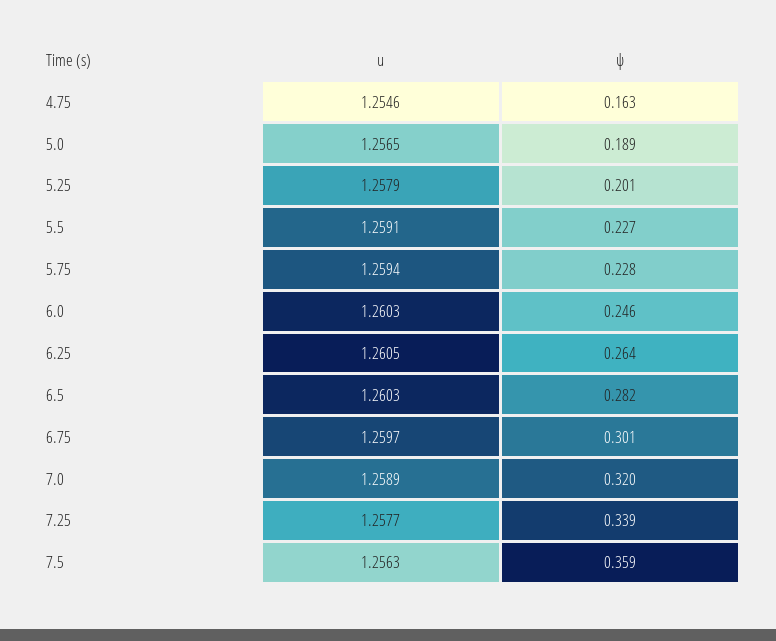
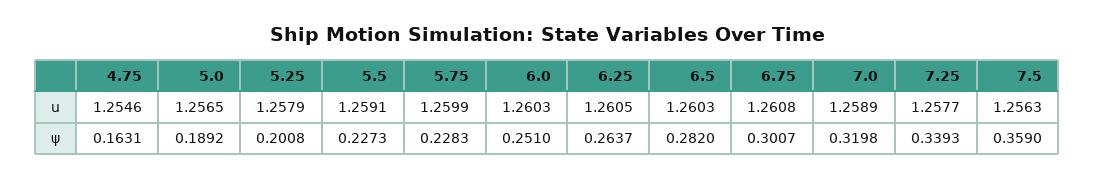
u, 5.75: 1.2594 -> 1.2599
ψ, 6.0: 0.246 -> 0.251
u, 6.75: 1.2597 -> 1.2608

